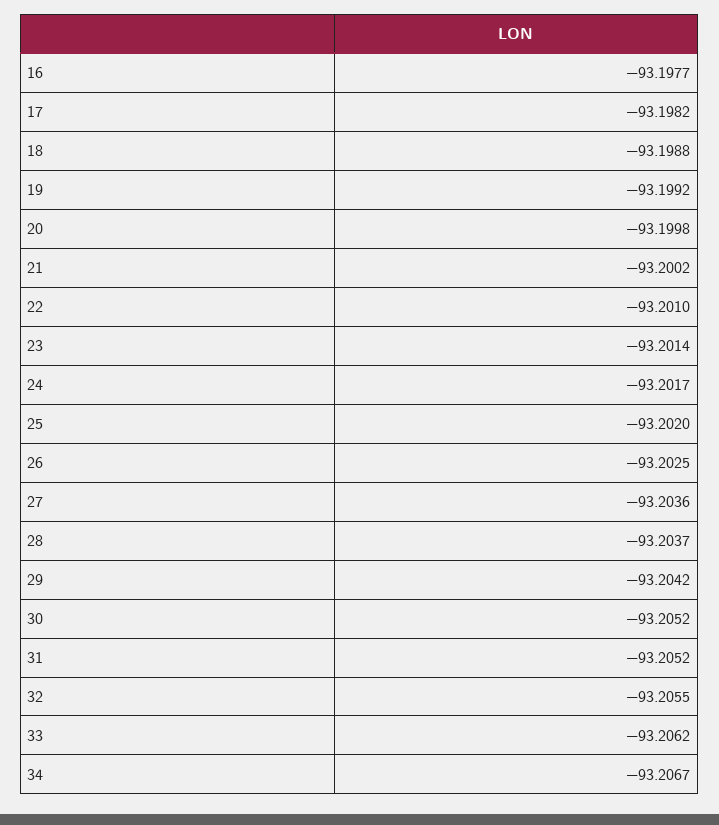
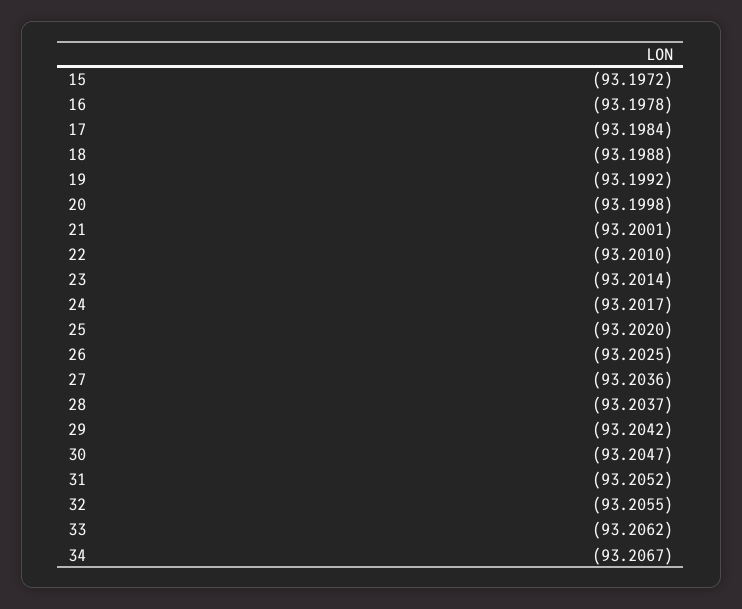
16: -93.1977 -> -93.1978
17: -93.1982 -> -93.1984
21: -93.2002 -> -93.2001
30: -93.2052 -> -93.2047
15: none -> -93.1972

